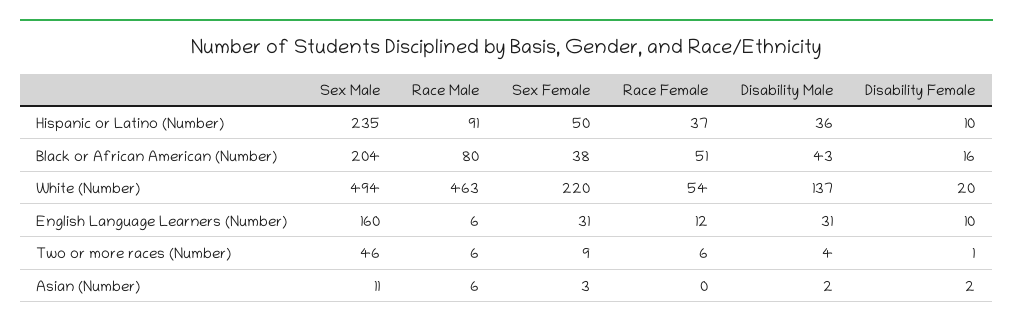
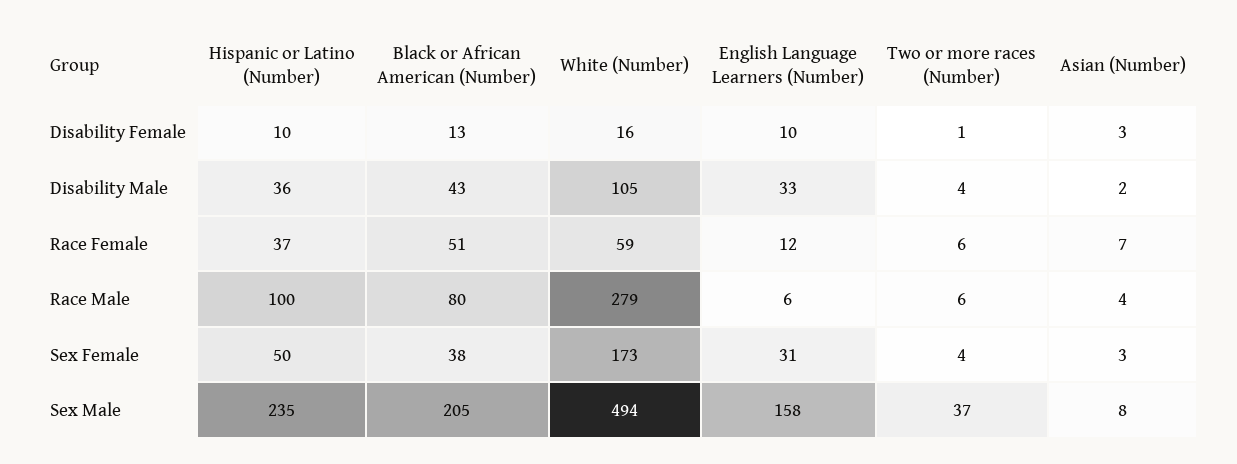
Race Male, Hispanic or Latino (Number): 91 -> 100
Sex Male, Black or African American (Number): 204 -> 205
Disability Female, Black or African American (Number): 16 -> 13
Race Male, White (Number): 463 -> 279
Sex Female, White (Number): 220 -> 173
Race Female, White (Number): 54 -> 59
Disability Male, White (Number): 137 -> 105
Disability Female, White (Number): 20 -> 16
Sex Male, English Language Learners (Number): 160 -> 158
Disability Male, English Language Learners (Number): 31 -> 33
Sex Male, Two or more races (Number): 46 -> 37
Sex Female, Two or more races (Number): 9 -> 4
Sex Male, Asian (Number): 11 -> 8
Race Male, Asian (Number): 6 -> 4
Race Female, Asian (Number): 0 -> 7
Disability Female, Asian (Number): 2 -> 3

